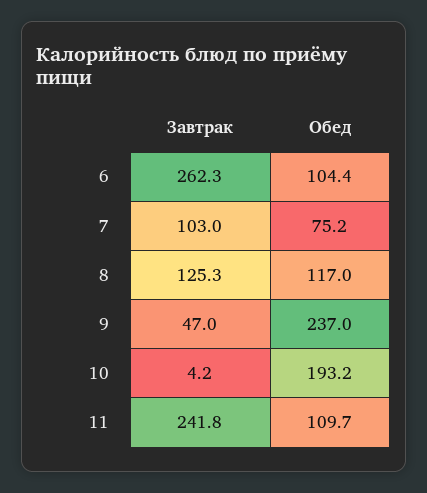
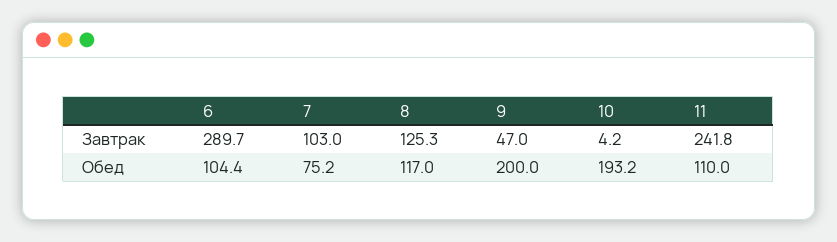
Завтрак, 6: 262.3 -> 289.7
Обед, 9: 237 -> 200
Обед, 11: 109.7 -> 110

